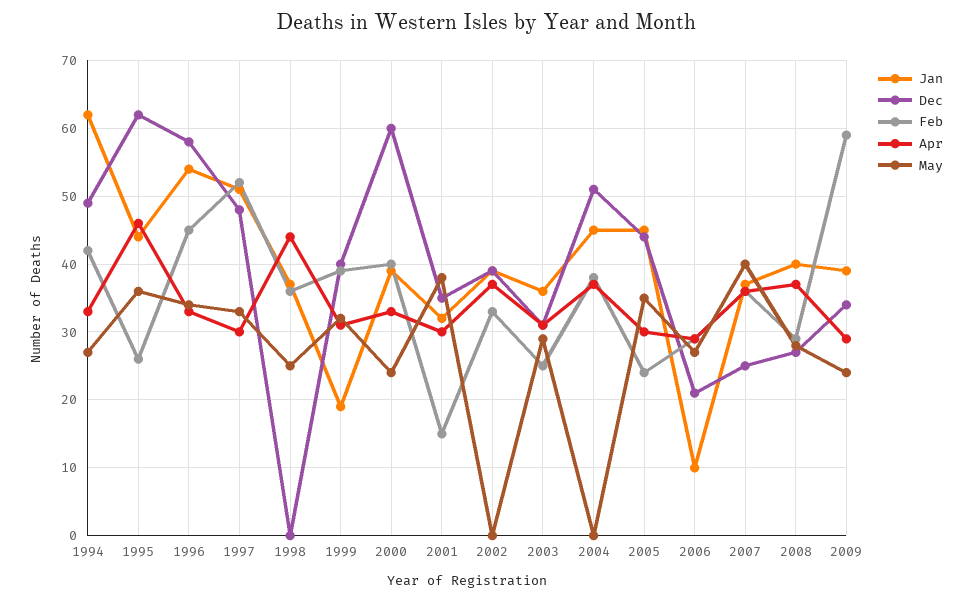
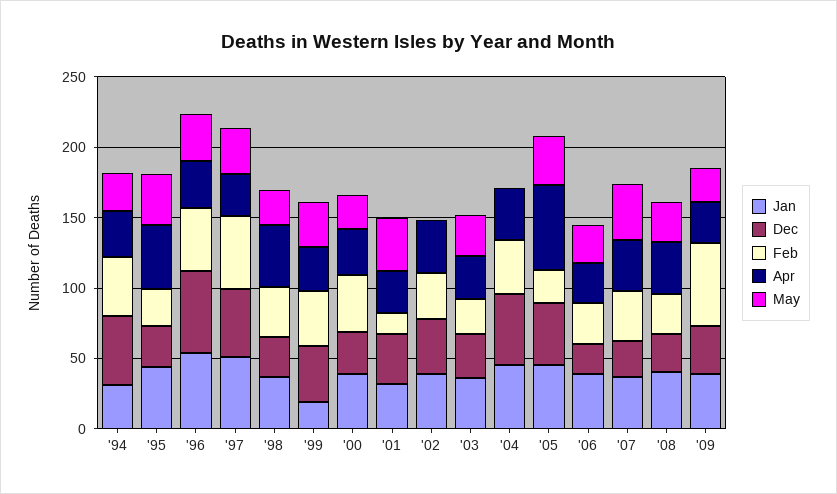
Jan, 1994: 62 -> 30
Dec, 1995: 62 -> 30
Dec, 1998: 0 -> 30
Dec, 2000: 60 -> 30
Apr, 2005: 30 -> 60
Jan, 2006: 10 -> 40

